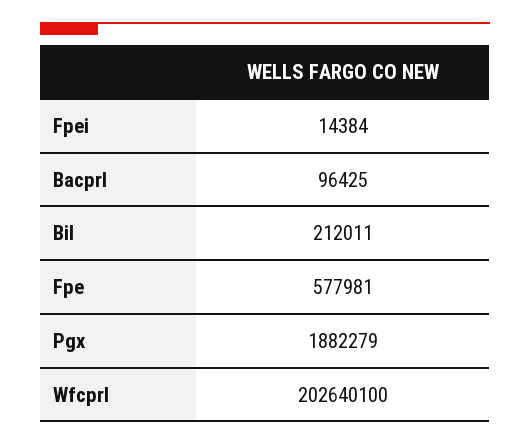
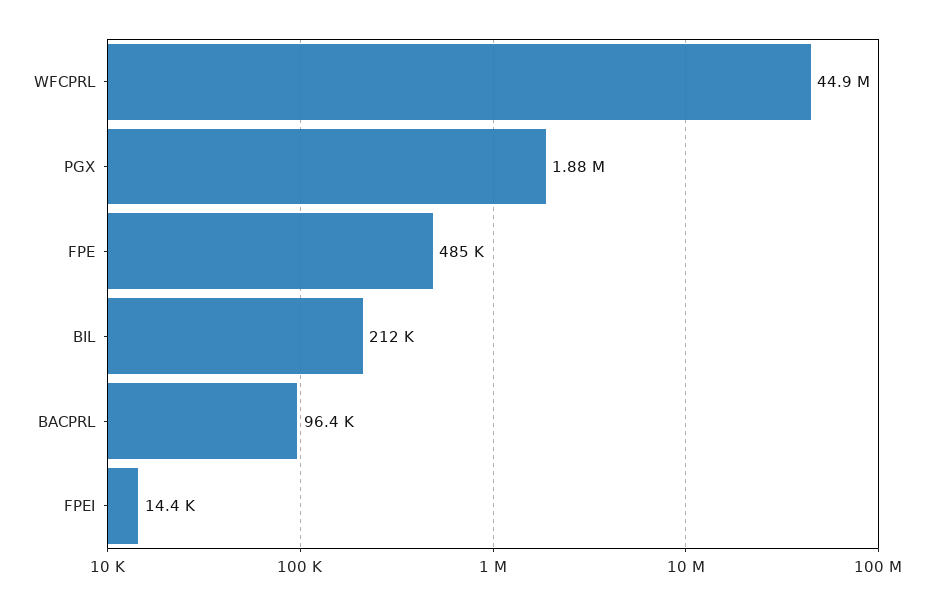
Fpe: 577981 -> 485000
Wfcprl: 202640100 -> 44900000

